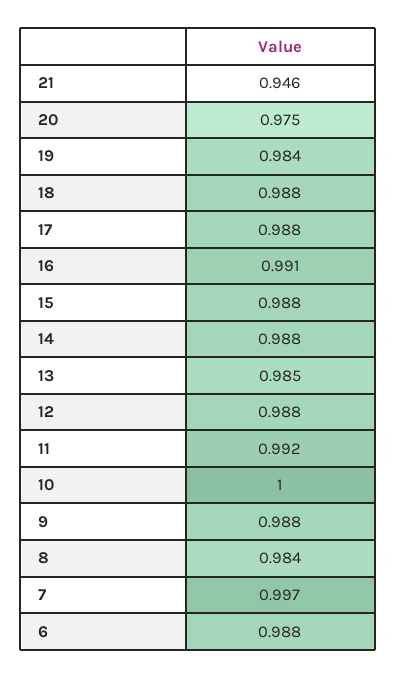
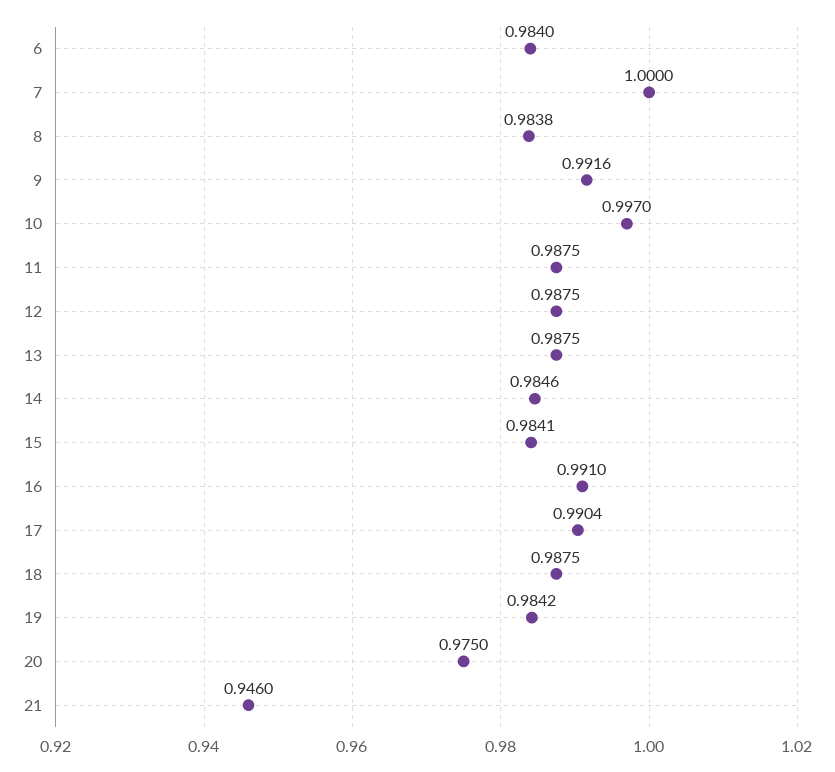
17: 0.988 -> 0.9904
15: 0.988 -> 0.9841
14: 0.988 -> 0.9846
13: 0.985 -> 0.9875
11: 0.992 -> 0.9875
10: 1 -> 0.997
9: 0.988 -> 0.9916
7: 0.997 -> 1
6: 0.988 -> 0.984

